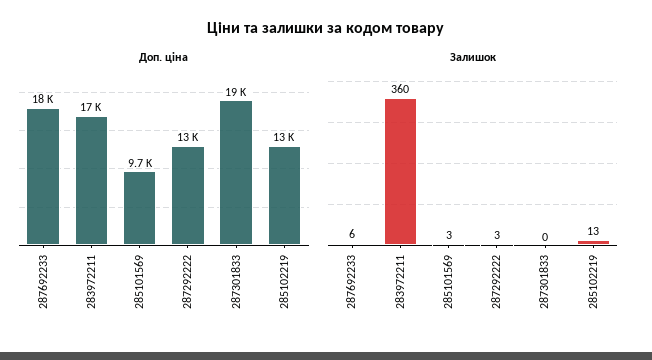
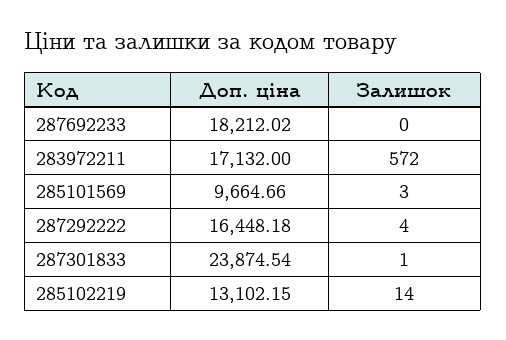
Доп. ціна, 287292222: 13000 -> 16448.18
Доп. ціна, 287301833: 19000 -> 23874.54
Залишок, 287692233: 6 -> 0
Залишок, 283972211: 360 -> 572
Залишок, 287292222: 3 -> 4
Залишок, 287301833: 0 -> 1
Залишок, 285102219: 13 -> 14

